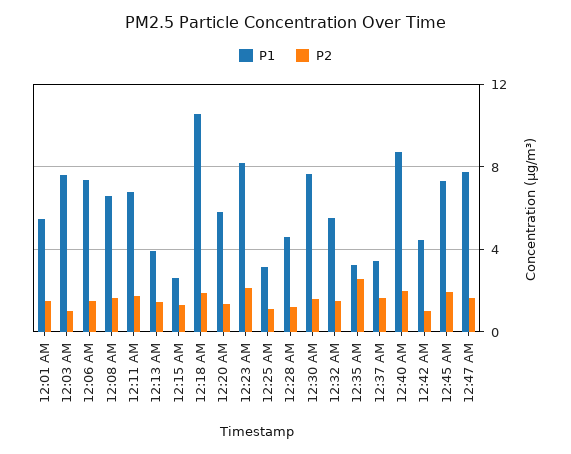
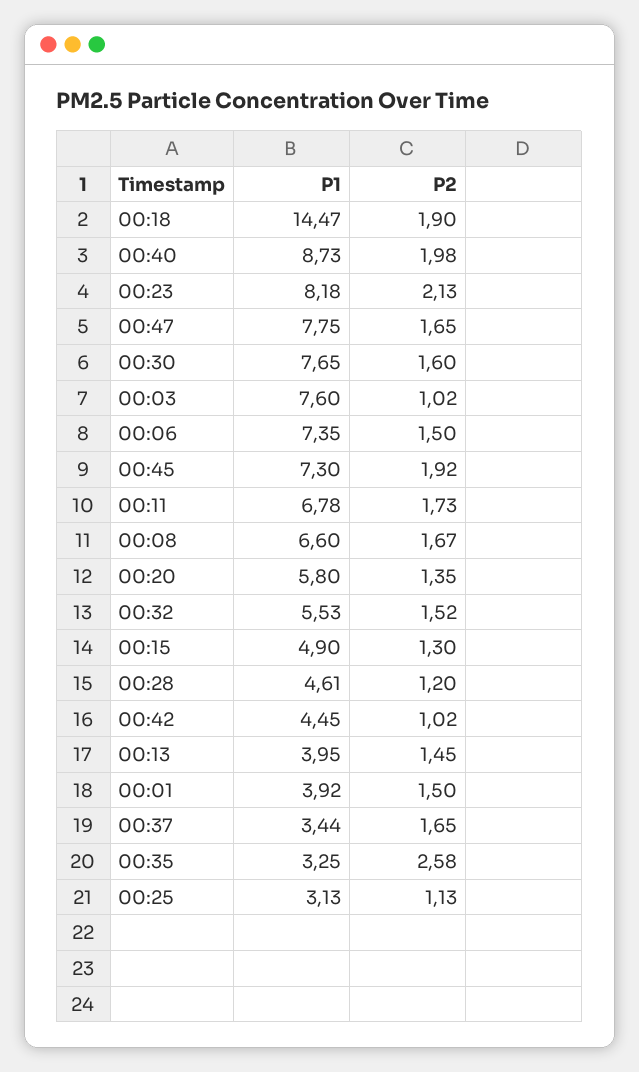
P1, 12:01 AM: 5.5 -> 3.92
P1, 12:15 AM: 2.5 -> 4.9
P1, 12:18 AM: 10.5 -> 14.47

